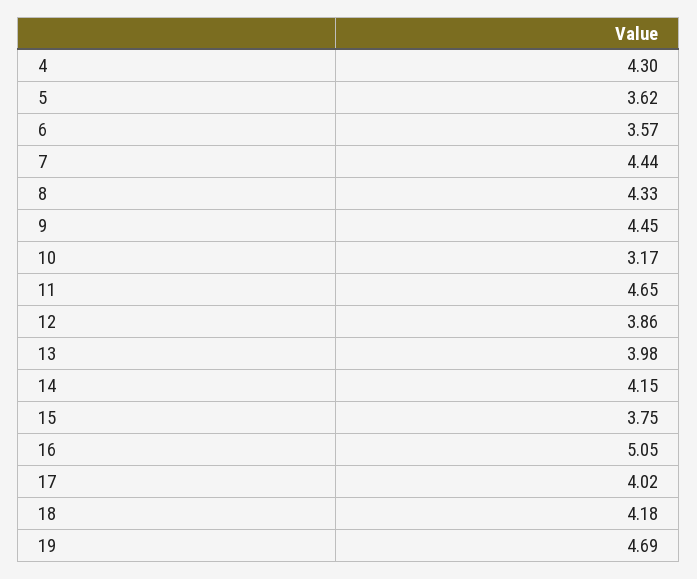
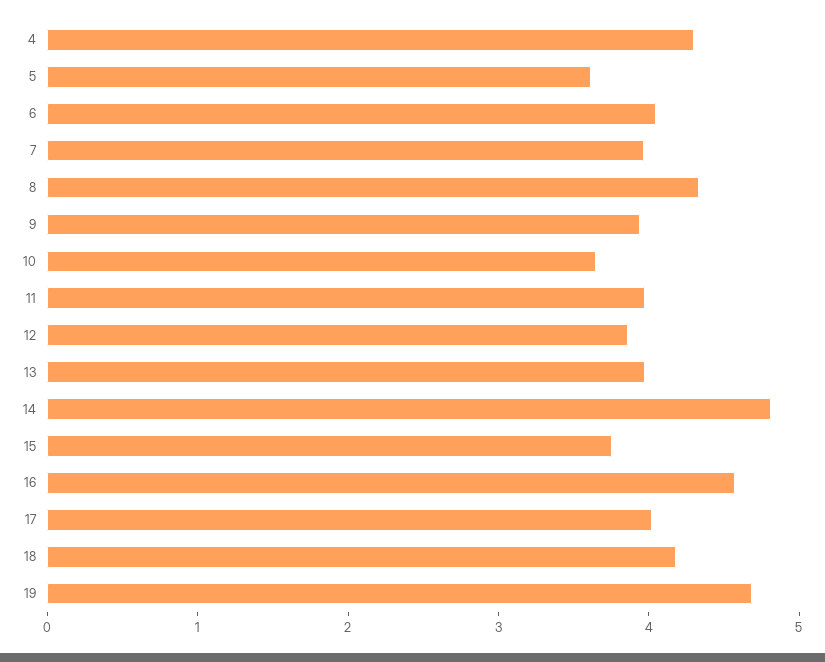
6: 3.57 -> 4
7: 4.44 -> 4
9: 4.45 -> 4
10: 3.17 -> 3.6
11: 4.65 -> 4
14: 4.15 -> 4.8
16: 5.05 -> 4.6

